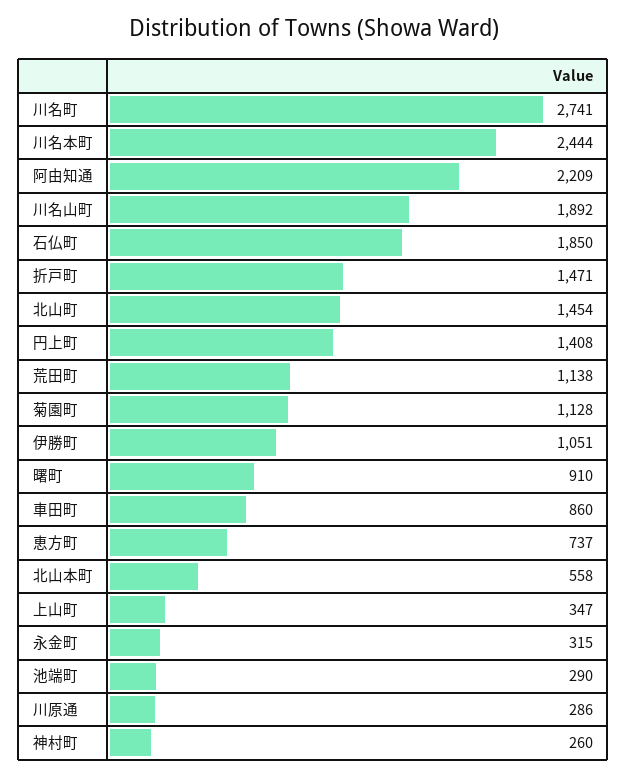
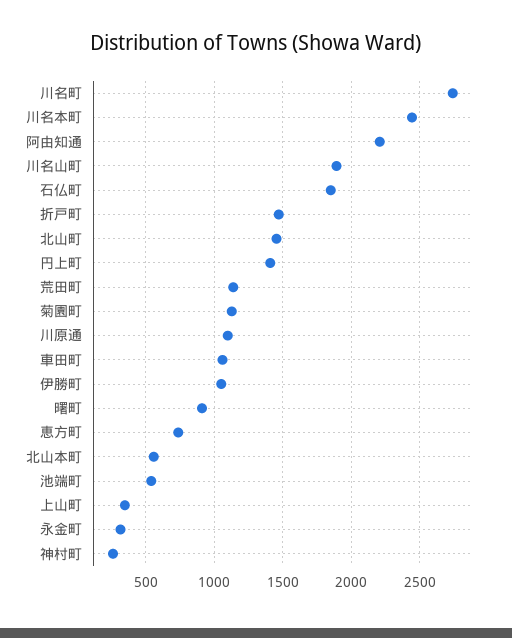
車田町: 860 -> 1050
池端町: 290 -> 550
川原通: 286 -> 1100

